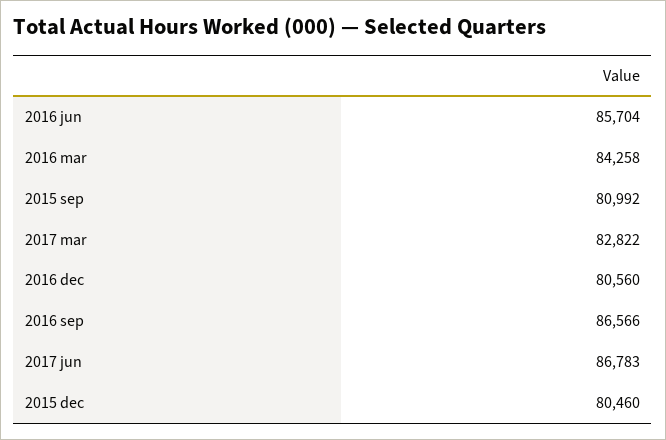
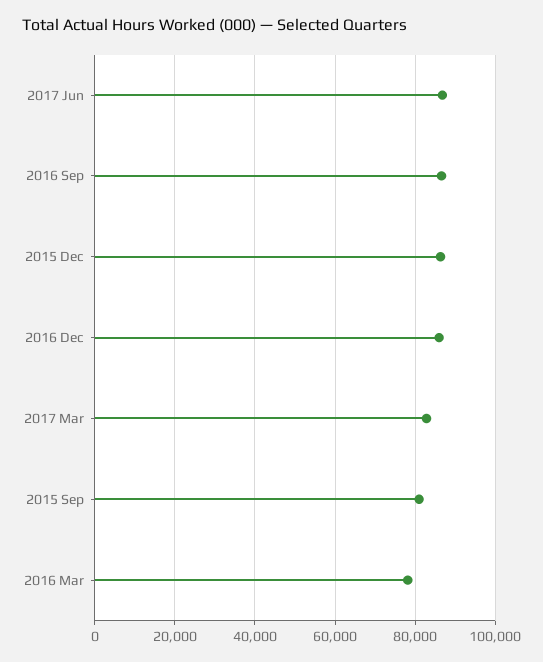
2016 jun: 85704 -> none
2016 mar: 84258 -> 78000
2016 dec: 80560 -> 86000
2015 dec: 80460 -> 86000

